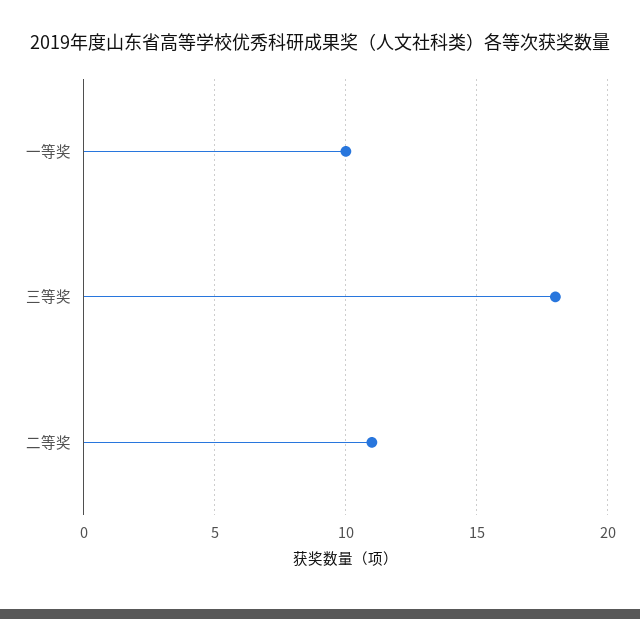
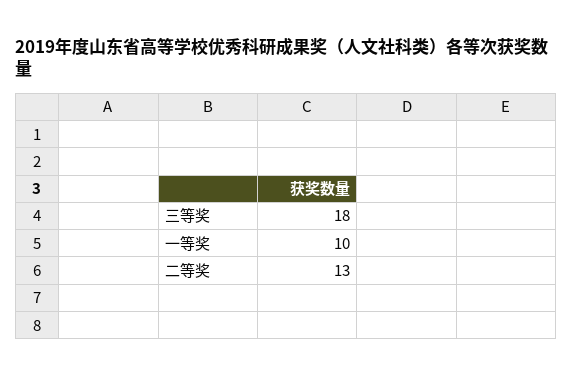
二等奖: 11 -> 13

